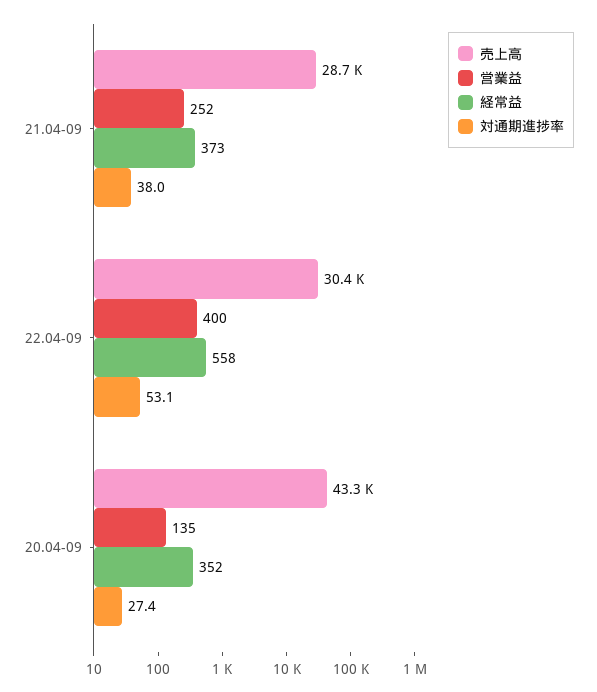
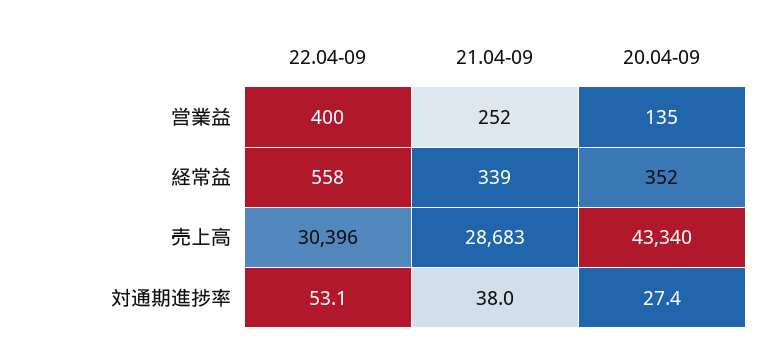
経常益, 21.04-09: 373 -> 339

